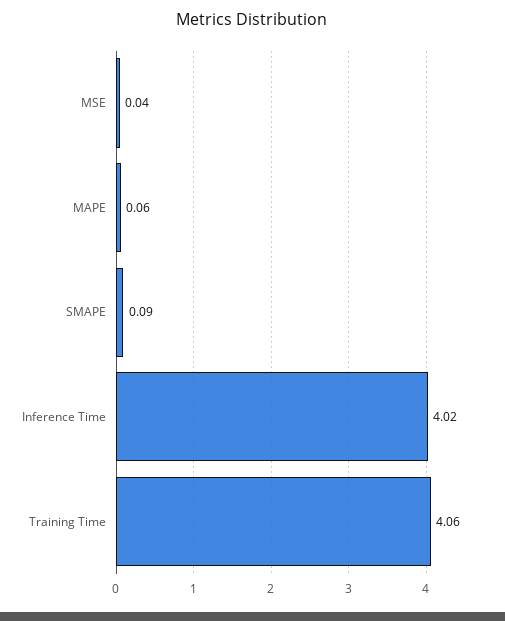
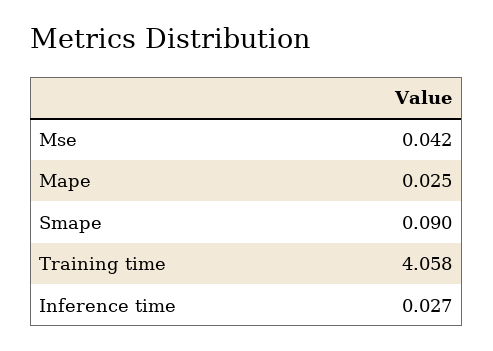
MAPE: 0.06 -> 0.025
Inference Time: 4.02 -> 0.027

